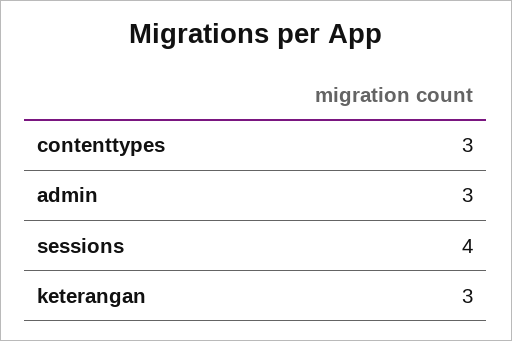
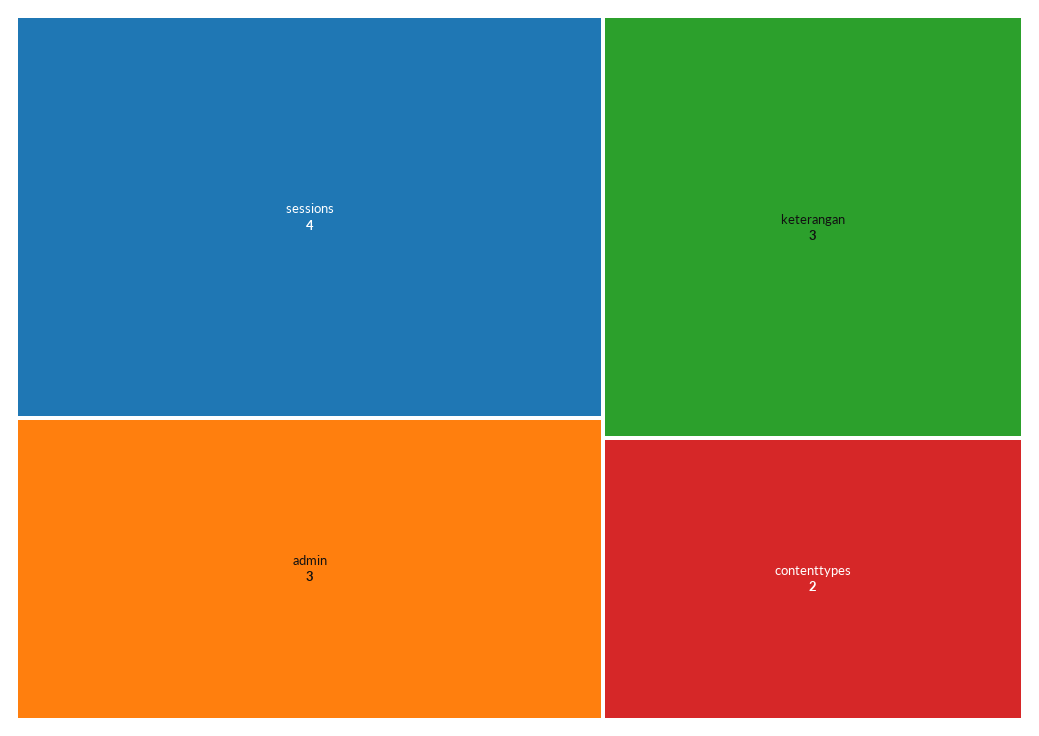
contenttypes: 3 -> 2

